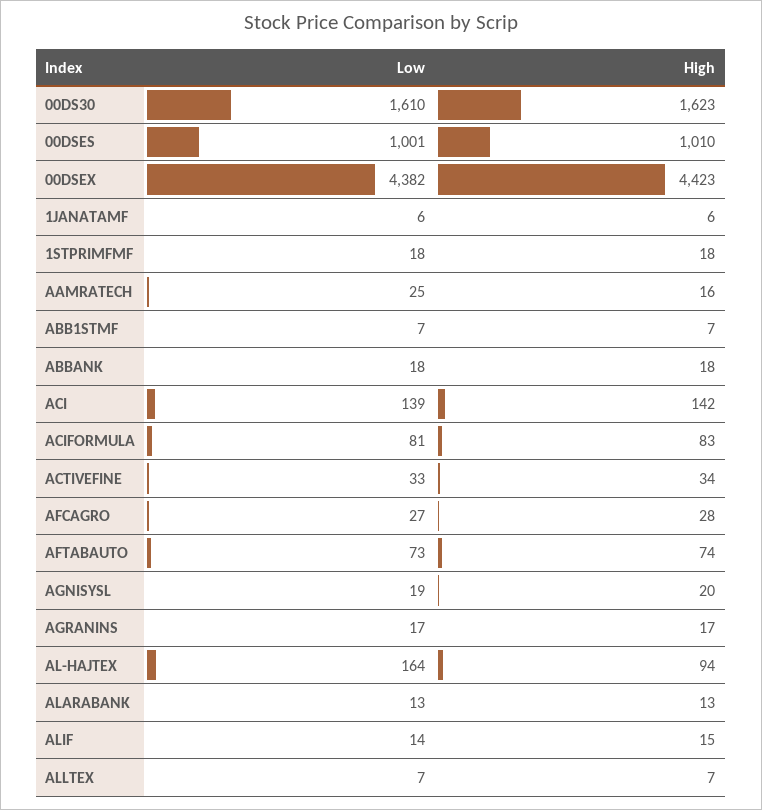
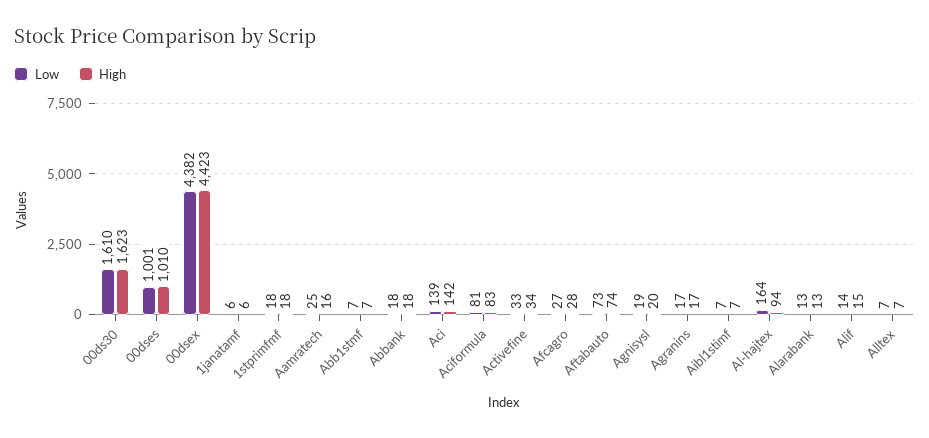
Low, Aibl1stimf: none -> 7
High, Aibl1stimf: none -> 7

